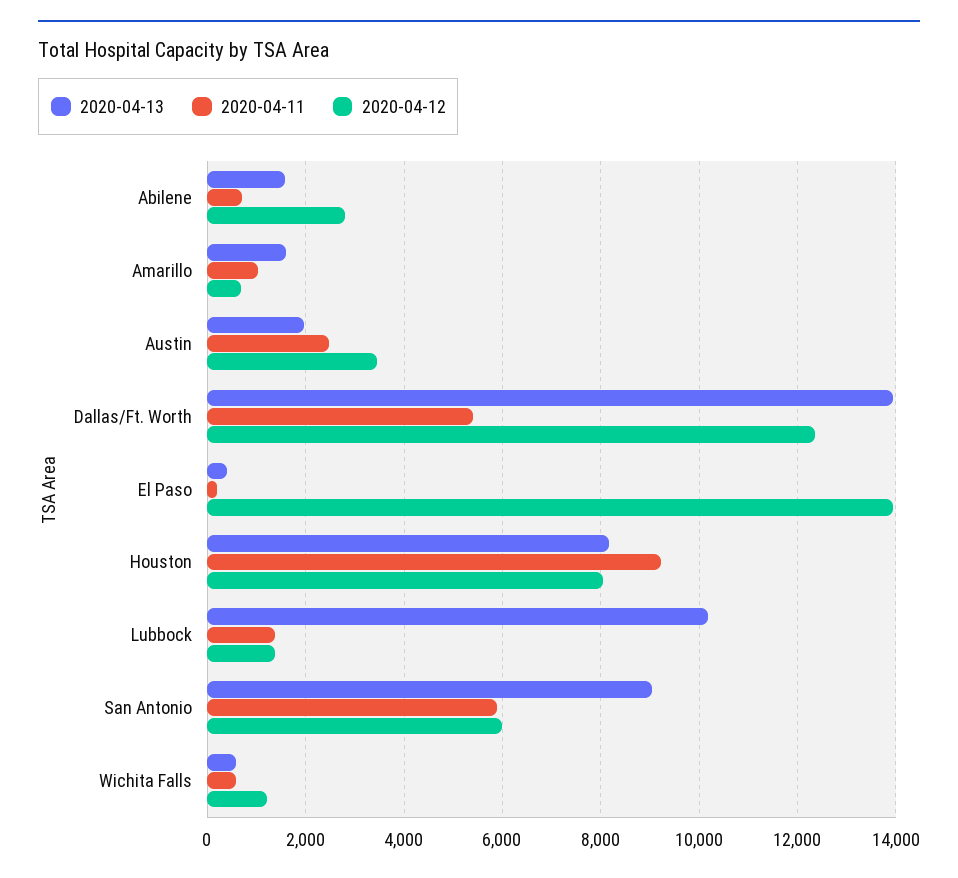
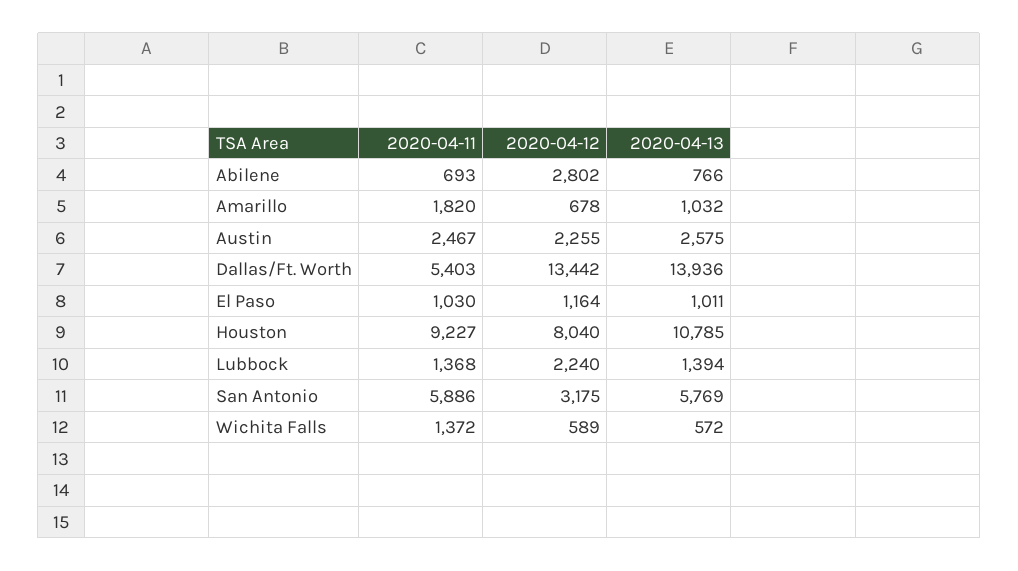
2020-04-13, Abilene: 1600 -> 766
2020-04-13, Amarillo: 1600 -> 1032
2020-04-11, Amarillo: 1000 -> 1820
2020-04-13, Austin: 2000 -> 2575
2020-04-12, Austin: 3400 -> 2255
2020-04-12, Dallas/Ft. Worth: 12400 -> 13442
2020-04-13, El Paso: 400 -> 1011
2020-04-11, El Paso: 200 -> 1030
2020-04-12, El Paso: 14000 -> 1164
2020-04-13, Houston: 8200 -> 10785
2020-04-13, Lubbock: 10200 -> 1394
2020-04-12, Lubbock: 1400 -> 2240
2020-04-13, San Antonio: 9000 -> 5769
2020-04-12, San Antonio: 6000 -> 3175
2020-04-11, Wichita Falls: 600 -> 1372
2020-04-12, Wichita Falls: 1200 -> 589

